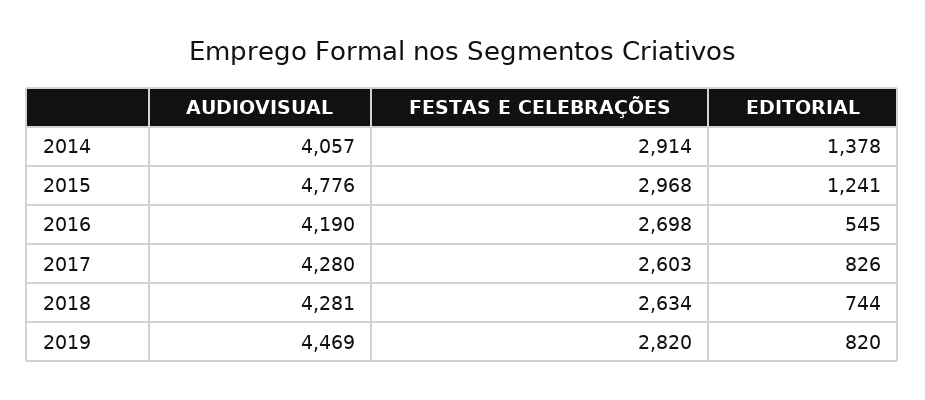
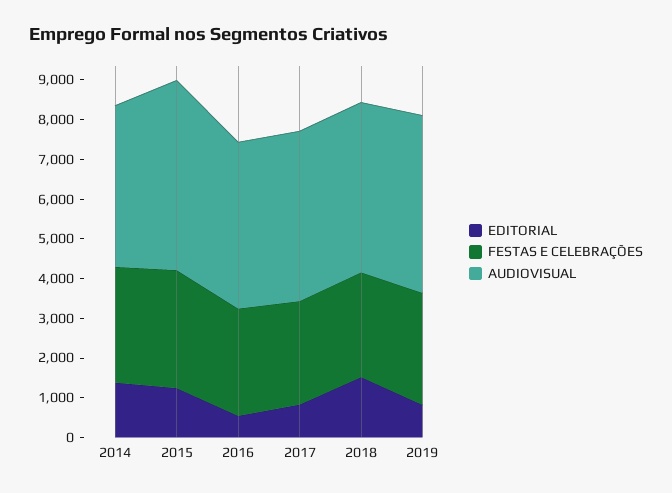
EDITORIAL, 2018: 744 -> 1500

